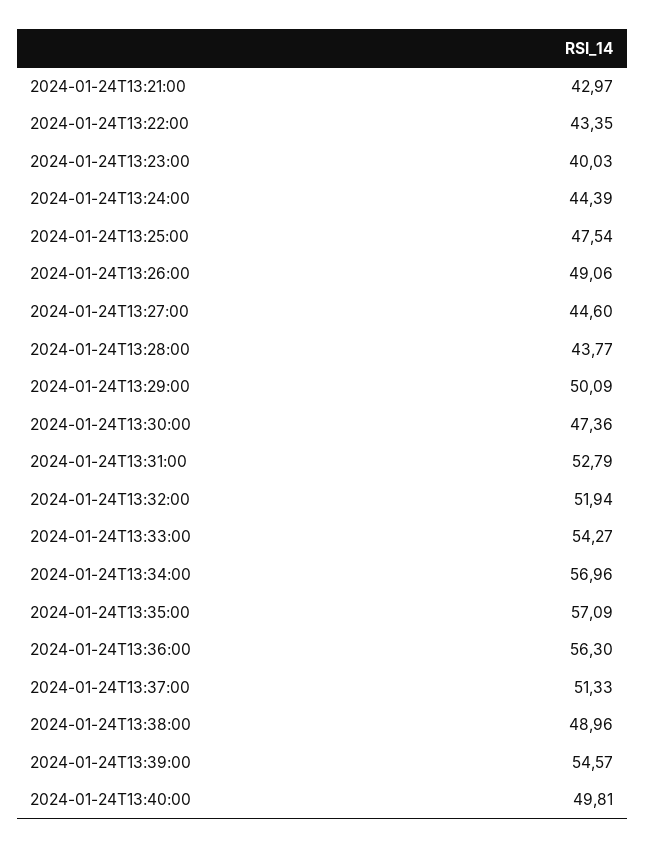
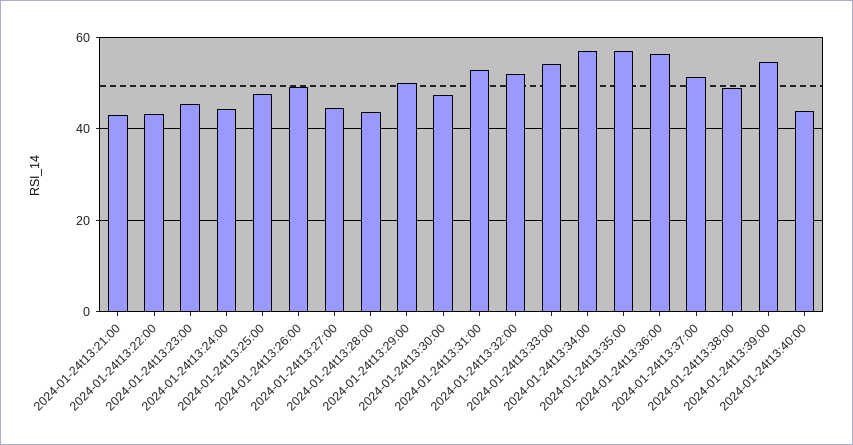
2024-01-24T13:23:00: 40.03 -> 46
2024-01-24T13:40:00: 49.81 -> 44

